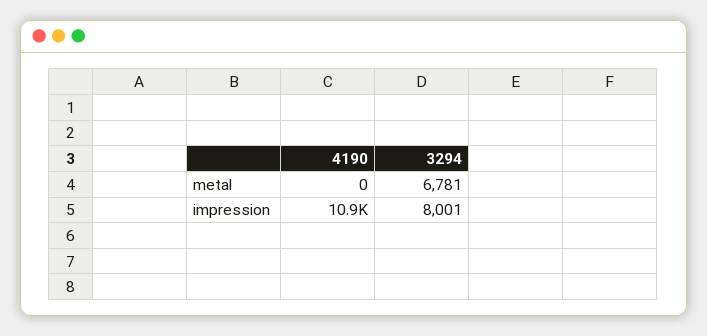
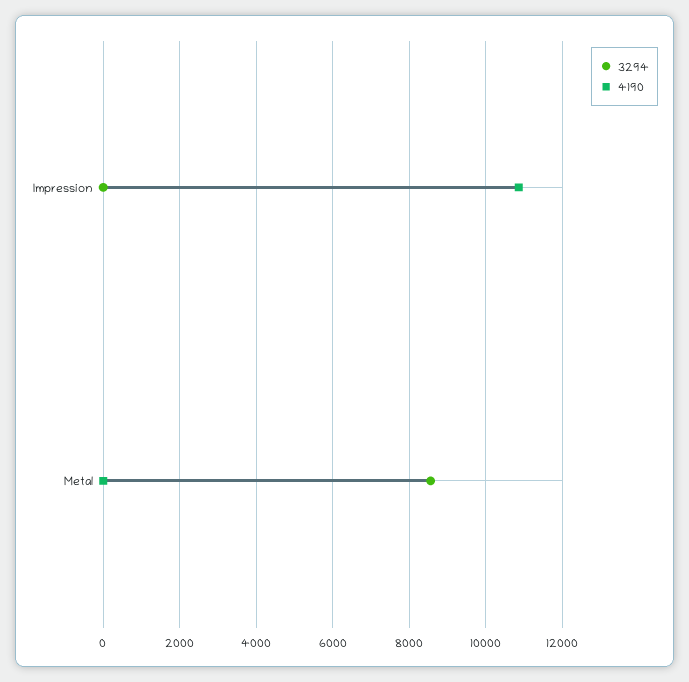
3294, metal: 6781 -> 8600
3294, impression: 8001 -> 0

